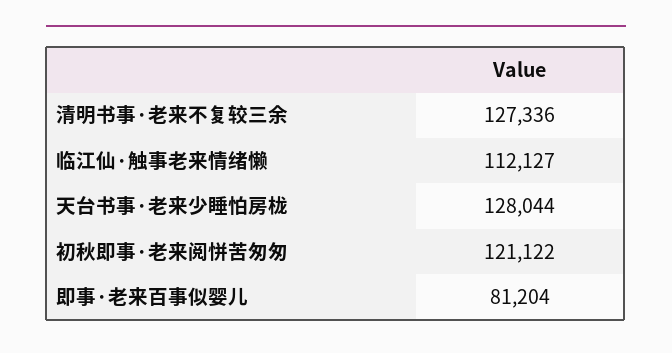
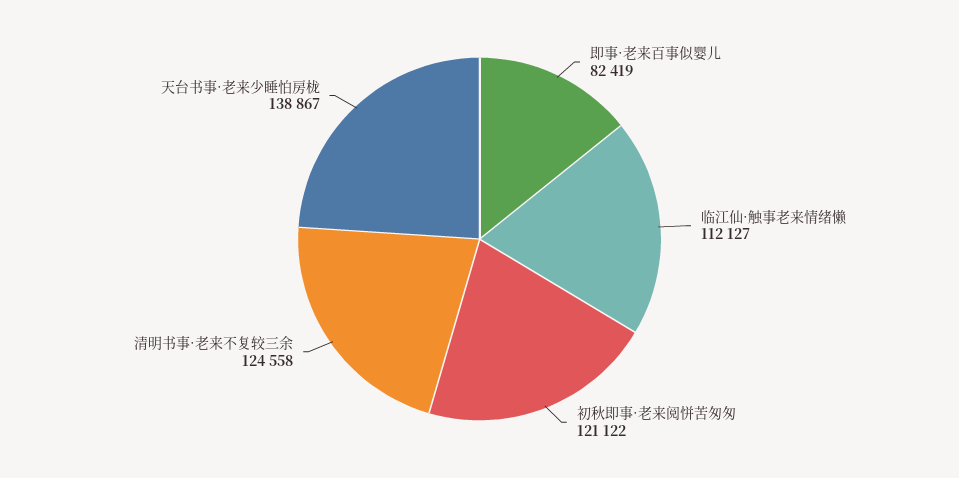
清明书事·老来不复较三余: 127336 -> 124558
天台书事·老来少睡怕房栊: 128044 -> 138867
即事·老来百事似婴儿: 81204 -> 82419

